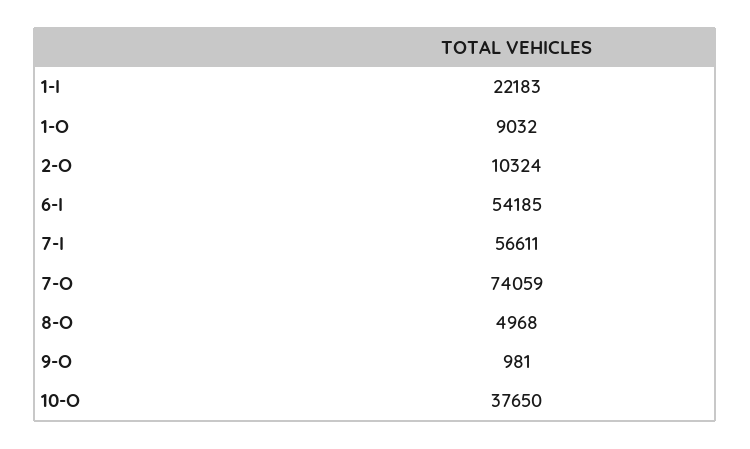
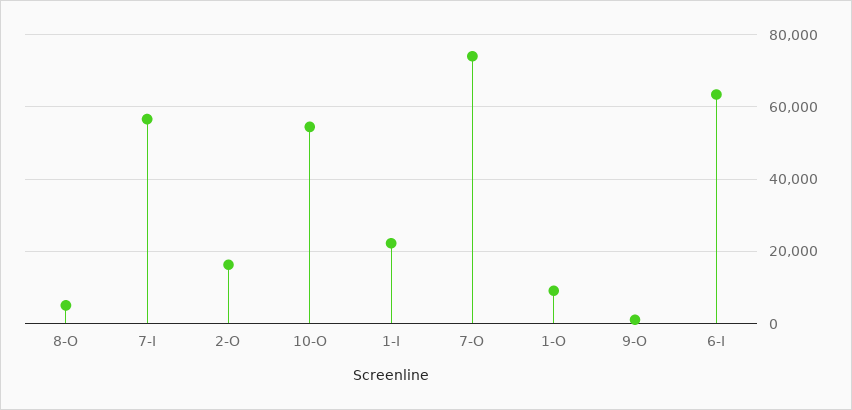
2-O: 10324 -> 16000
6-I: 54185 -> 64000
10-O: 37650 -> 54000

